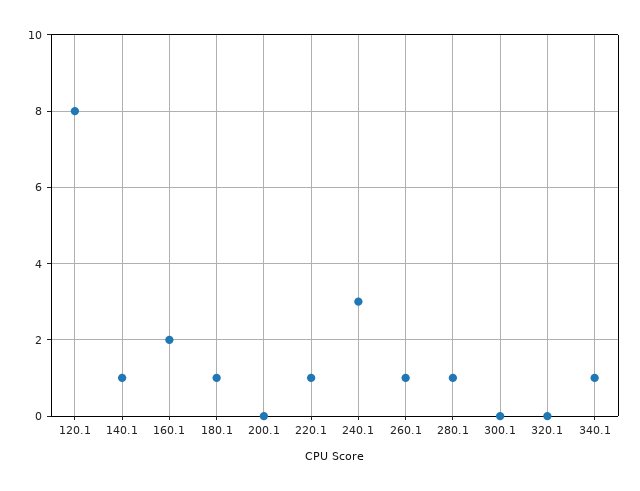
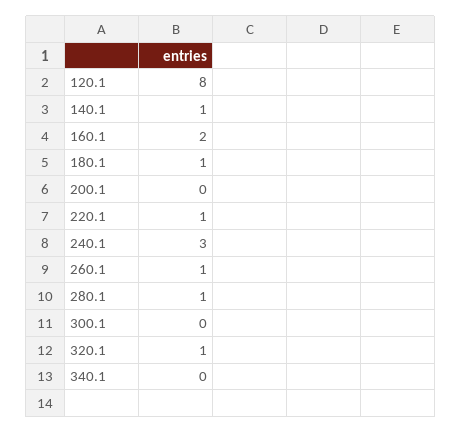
320.1: 0 -> 1
340.1: 1 -> 0

